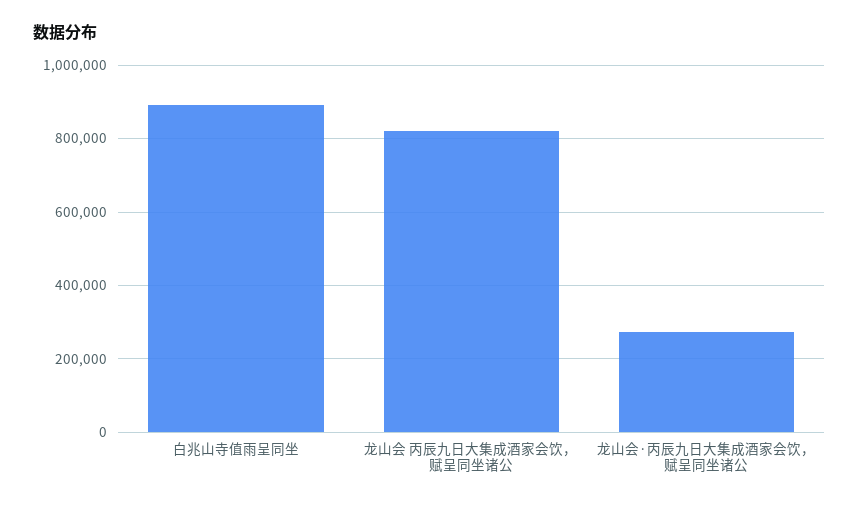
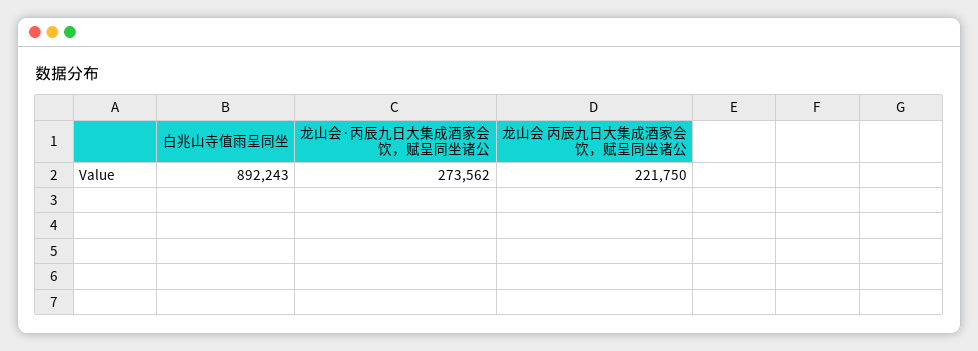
龙山会 丙辰九日大集成酒家会饮，赋呈同坐诸公: 820000 -> 221750

